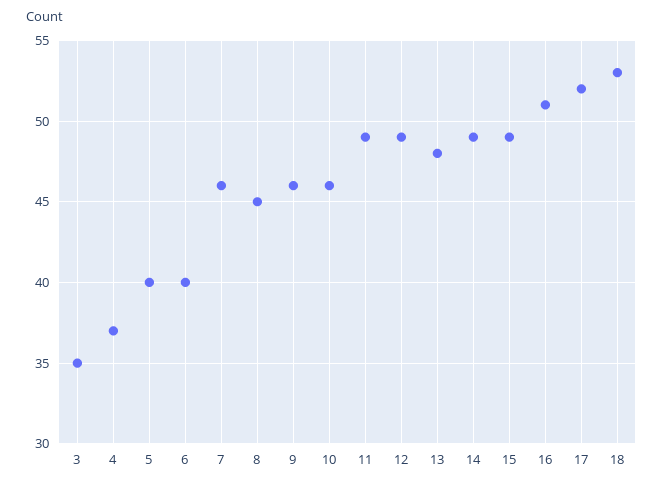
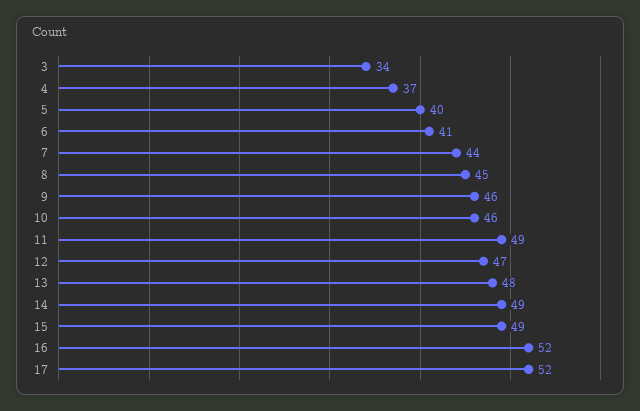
3: 35 -> 34
6: 40 -> 41
7: 46 -> 44
12: 49 -> 47
16: 51 -> 52
18: 53 -> none

